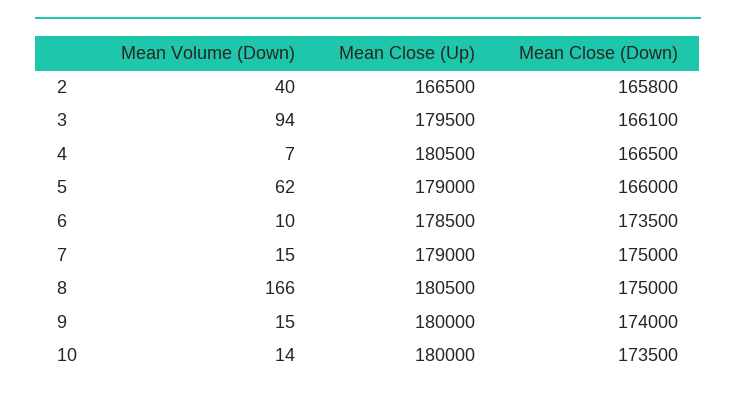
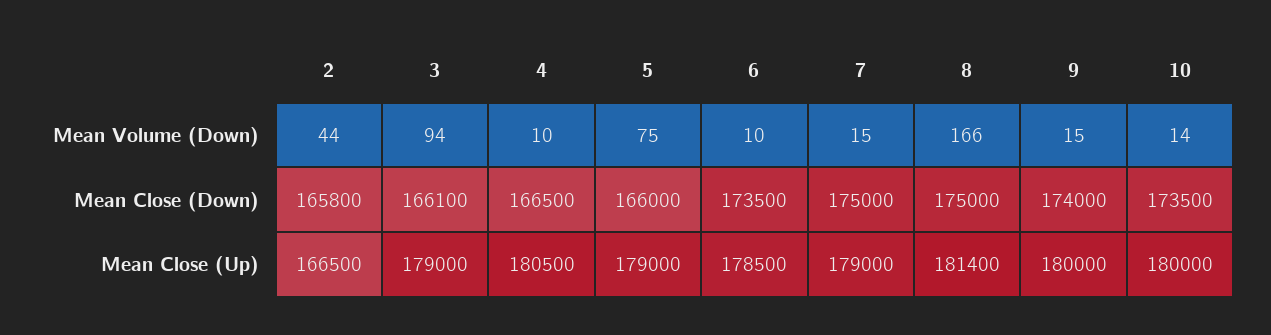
Mean Volume (Down), 2: 40 -> 44
Mean Close (Up), 3: 179500 -> 179000
Mean Volume (Down), 4: 7 -> 10
Mean Volume (Down), 5: 62 -> 75
Mean Close (Up), 8: 180500 -> 181400

